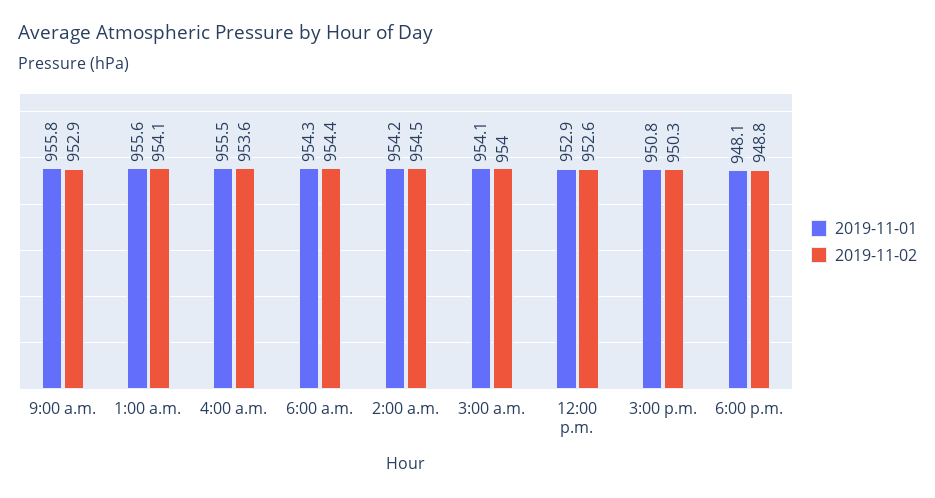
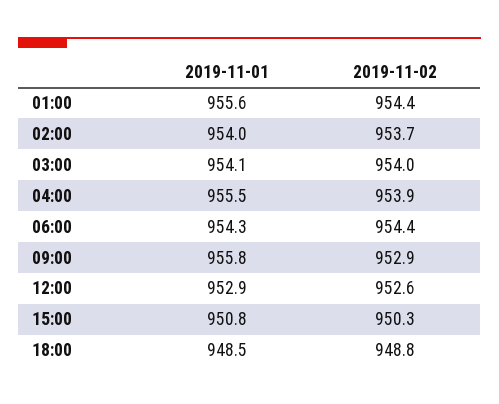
2019-11-02, 1:00 a.m.: 954.1 -> 954.4
2019-11-02, 4:00 a.m.: 953.6 -> 953.9
2019-11-01, 2:00 a.m.: 954.2 -> 954
2019-11-02, 2:00 a.m.: 954.5 -> 953.7
2019-11-01, 6:00 p.m.: 948.1 -> 948.5

